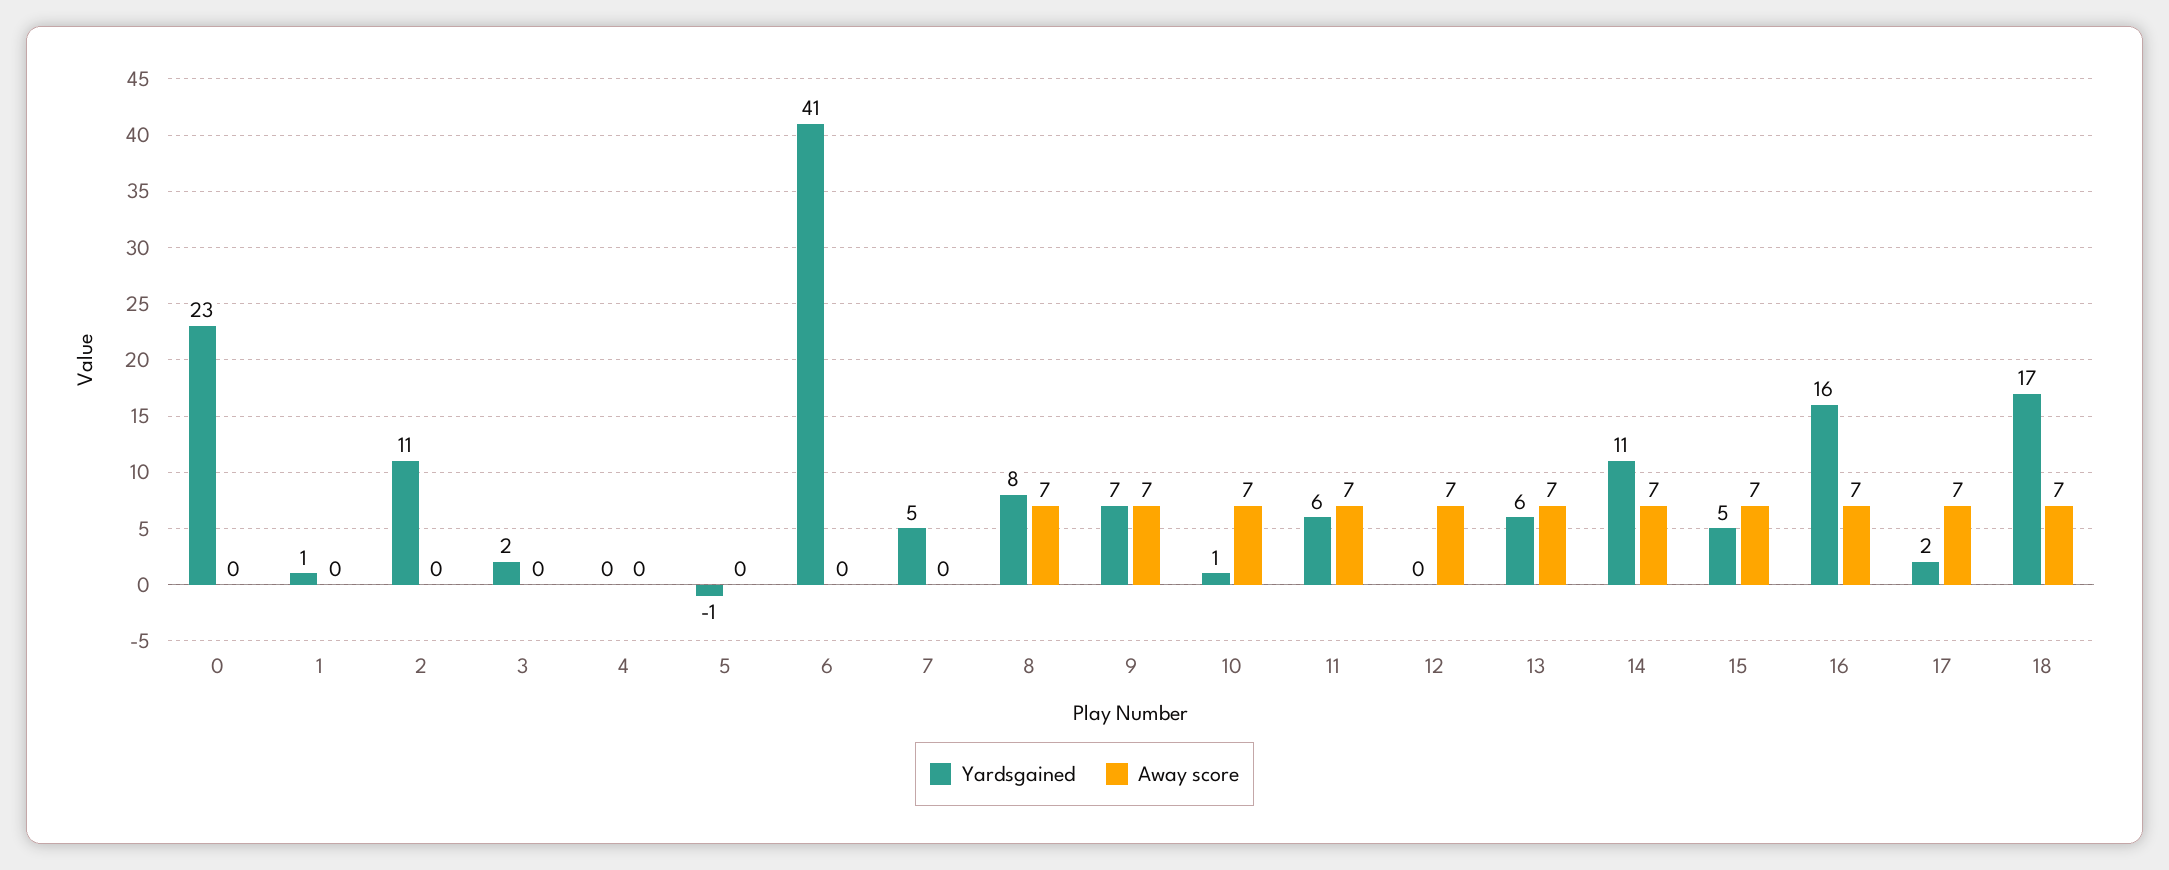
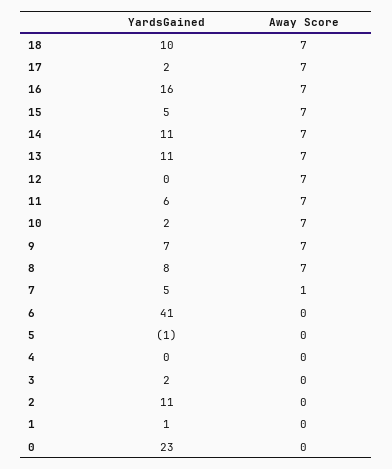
Away score, 7: 0 -> 1
Yardsgained, 10: 1 -> 2
Yardsgained, 13: 6 -> 11
Yardsgained, 18: 17 -> 10

